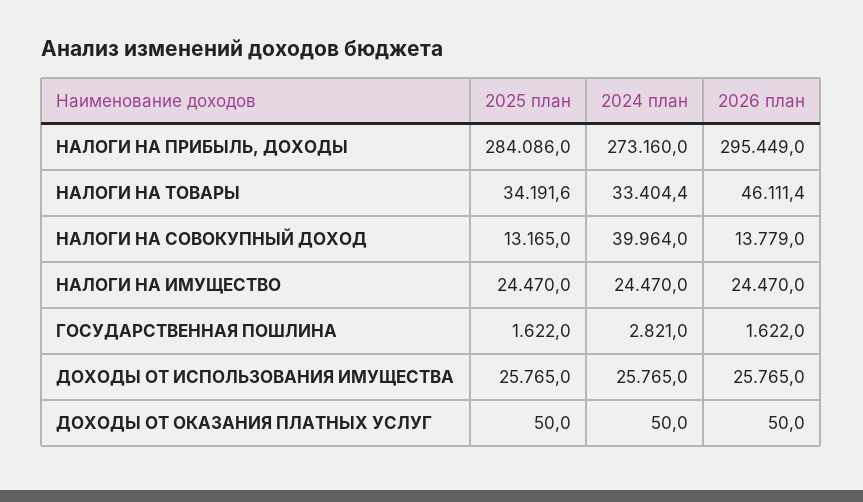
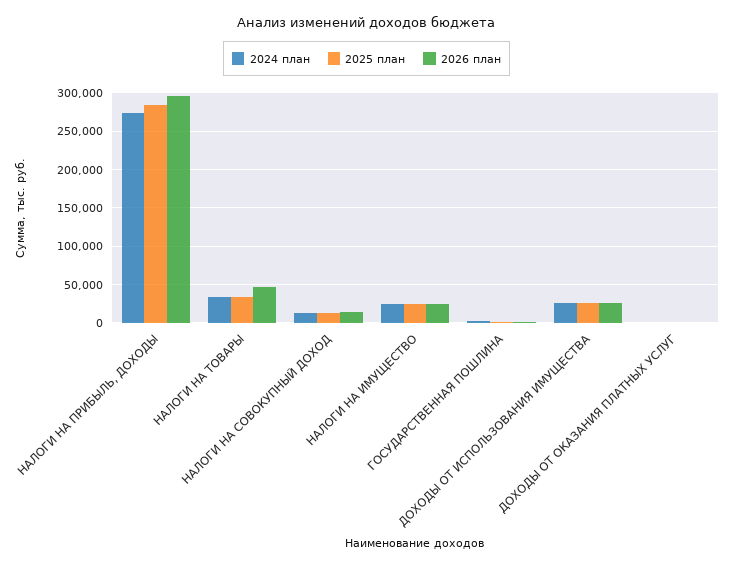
2024 план, НАЛОГИ НА СОВОКУПНЫЙ ДОХОД: 39964 -> 10000

